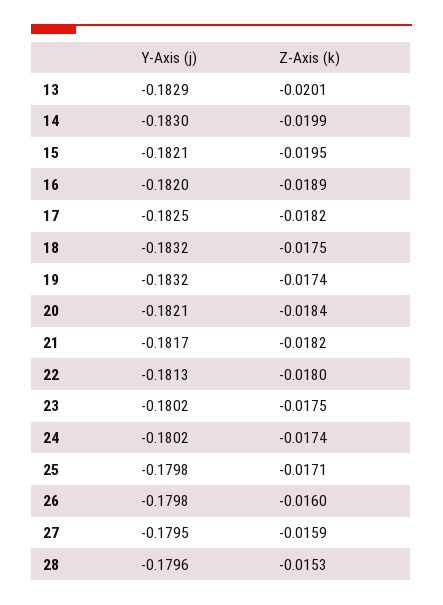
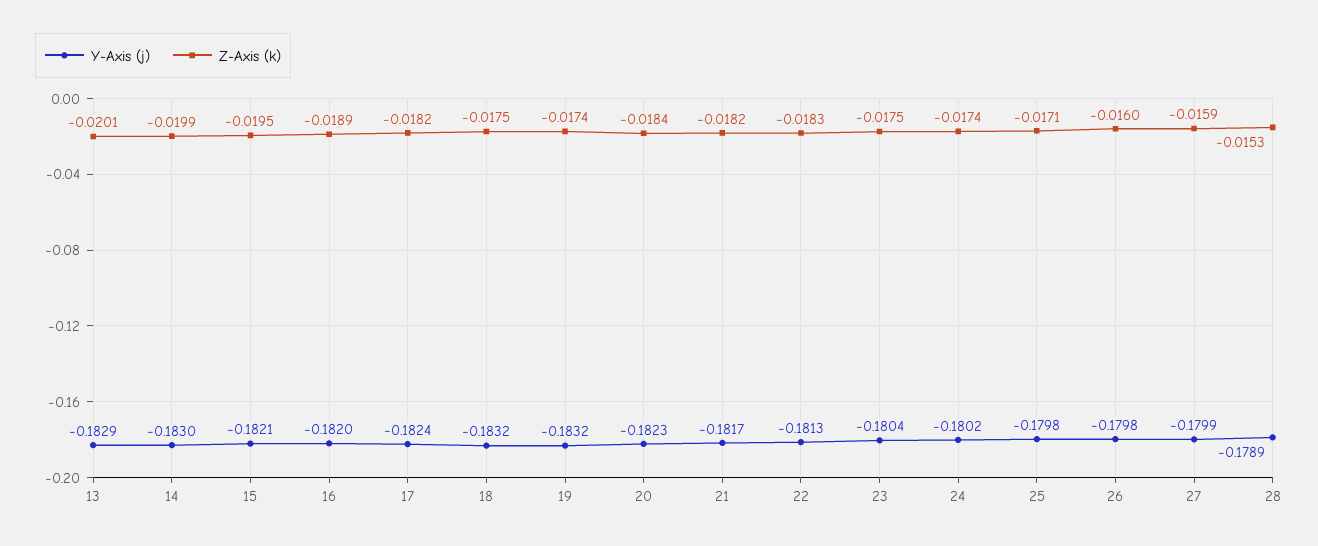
Y-Axis (j), 17: -0.1825 -> -0.1824
Y-Axis (j), 20: -0.1821 -> -0.1823
Z-Axis (k), 22: -0.018 -> -0.0183
Y-Axis (j), 23: -0.1802 -> -0.1804
Y-Axis (j), 27: -0.1795 -> -0.1799
Y-Axis (j), 28: -0.1796 -> -0.1789

